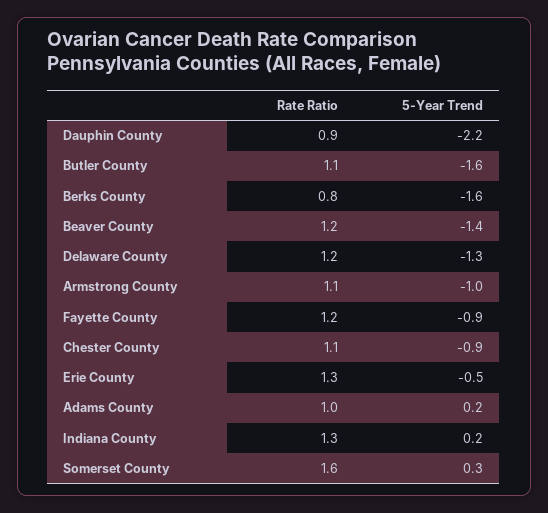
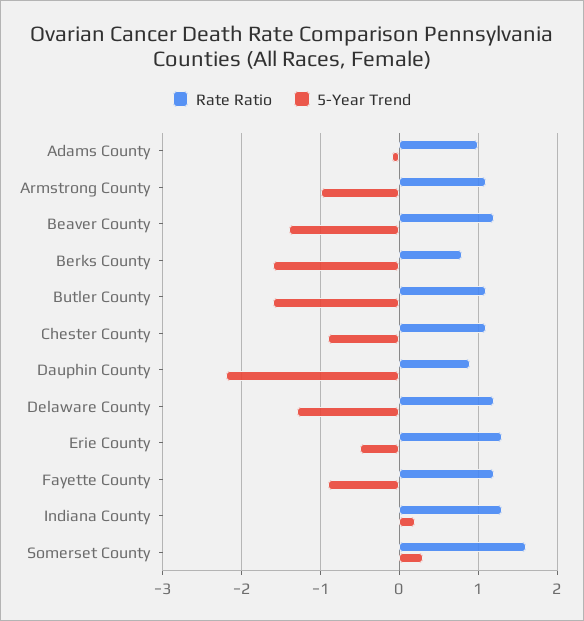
5-Year Trend, Adams County: 0.2 -> -0.1

